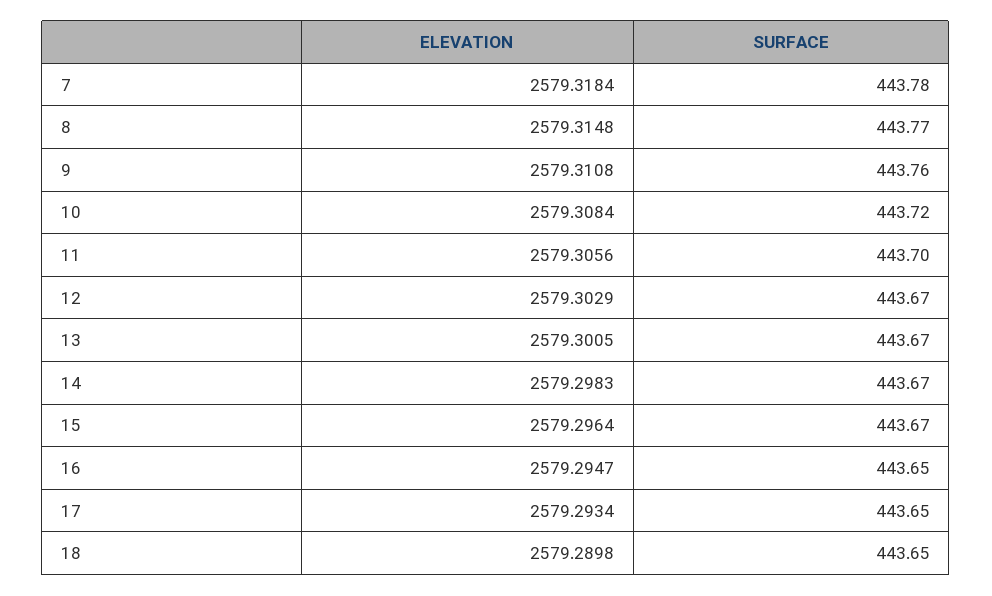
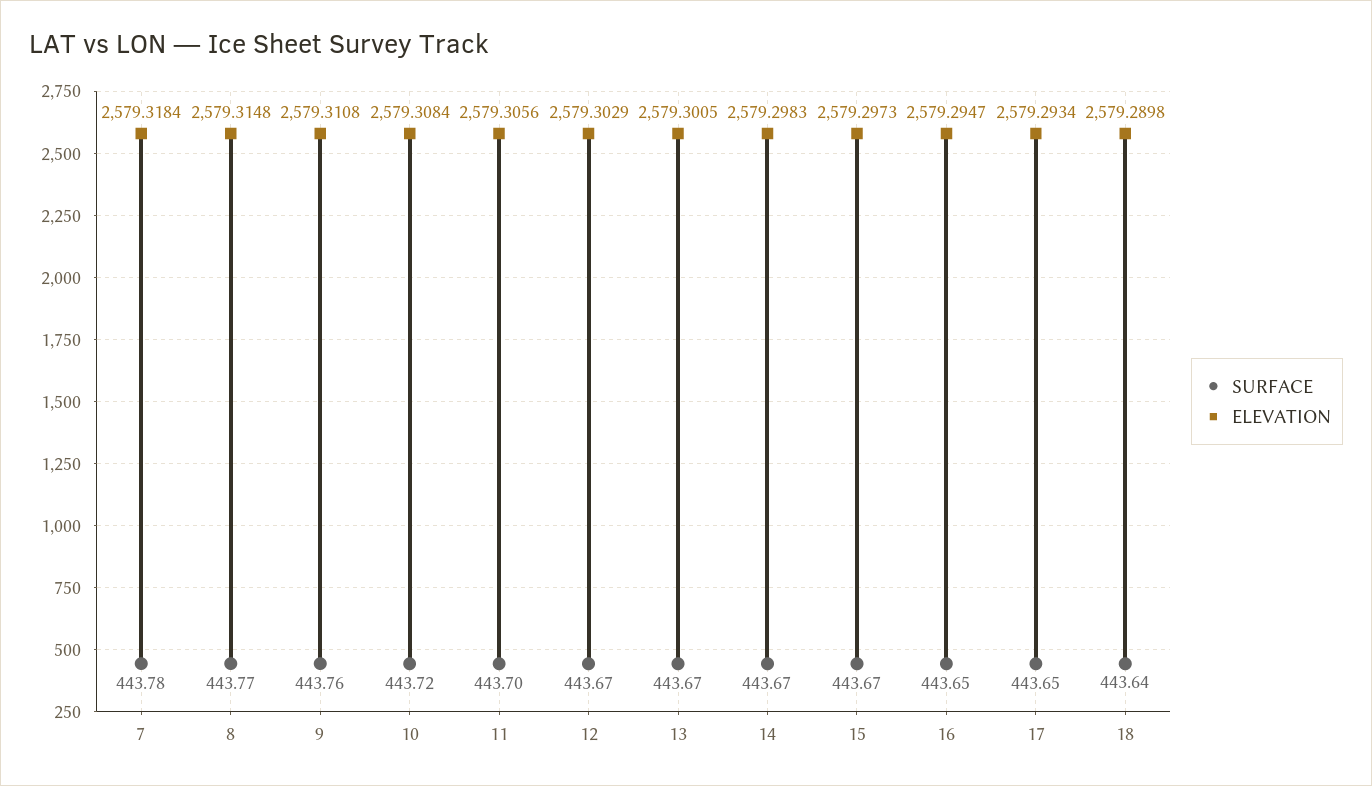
ELEVATION, 15: 2579.2964 -> 2579.2973
SURFACE, 18: 443.65 -> 443.64

